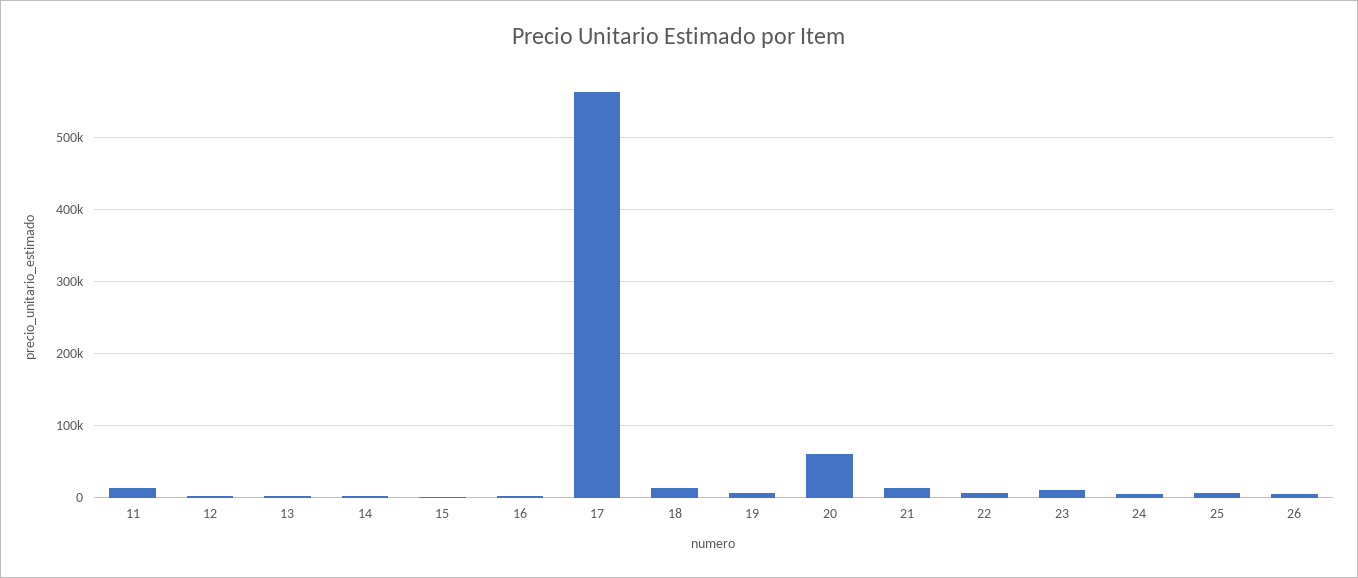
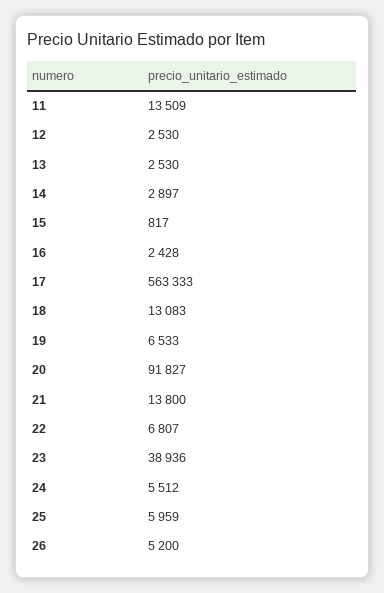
20: 60000 -> 91827
23: 10000 -> 38936

